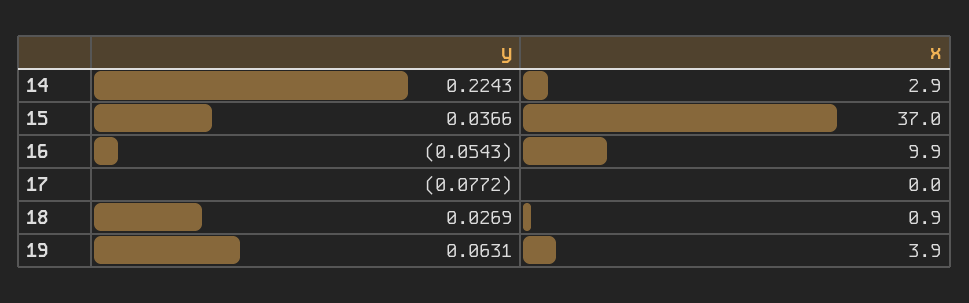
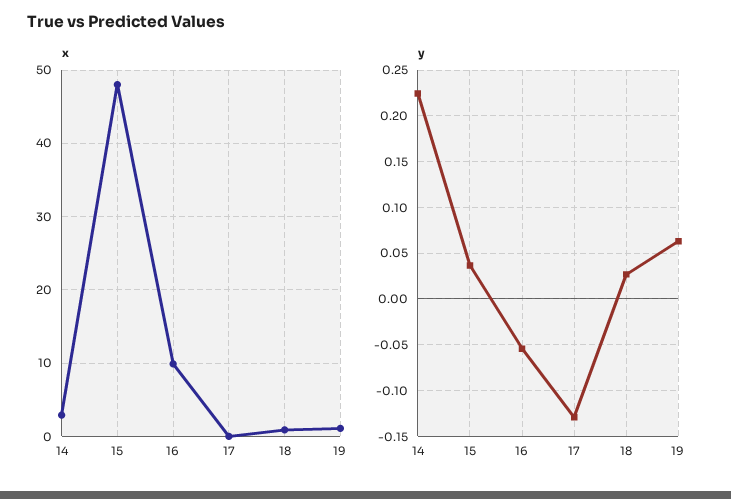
x, 15: 37 -> 48
y, 17: -0.0772 -> -0.13
x, 19: 3.9 -> 1

